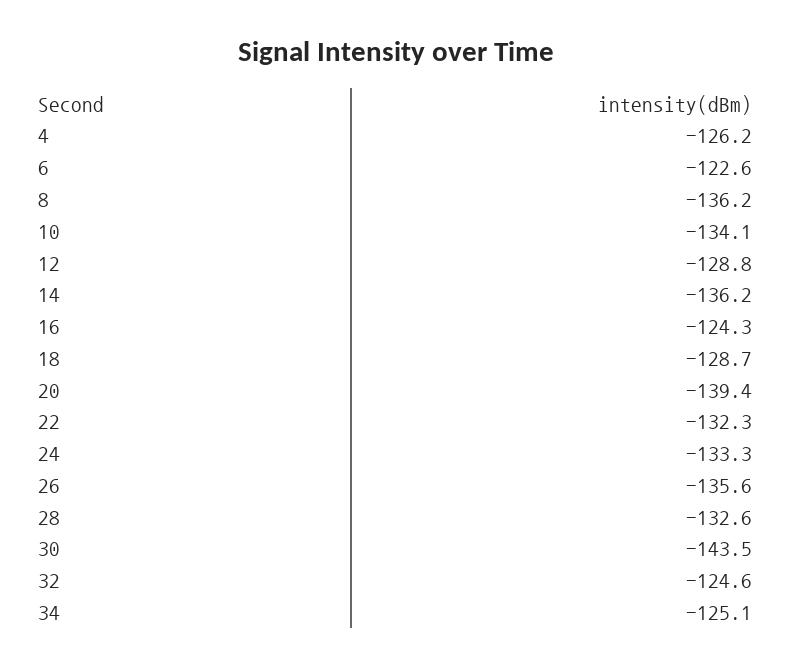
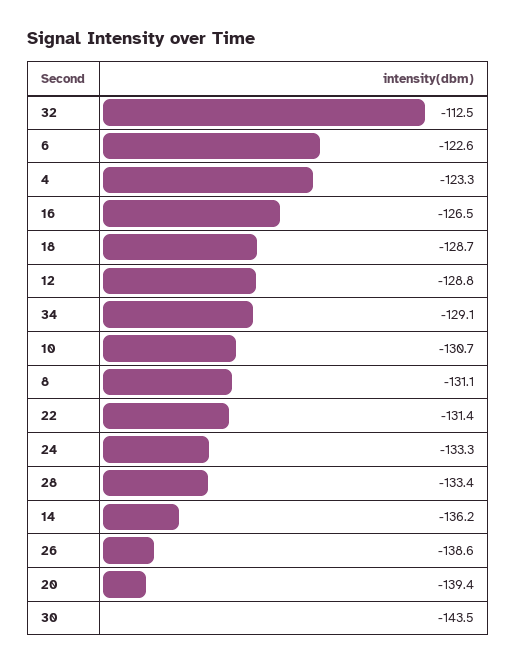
4: -126.2 -> -123.3
8: -136.2 -> -131.1
10: -134.1 -> -130.7
16: -124.3 -> -126.5
22: -132.3 -> -131.4
26: -135.6 -> -138.6
28: -132.6 -> -133.4
32: -124.6 -> -112.5
34: -125.1 -> -129.1

